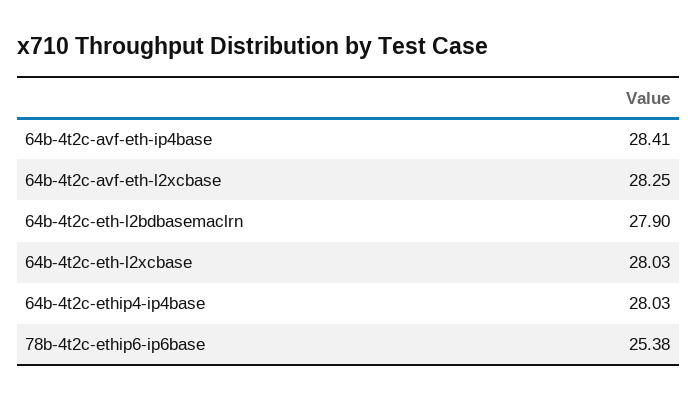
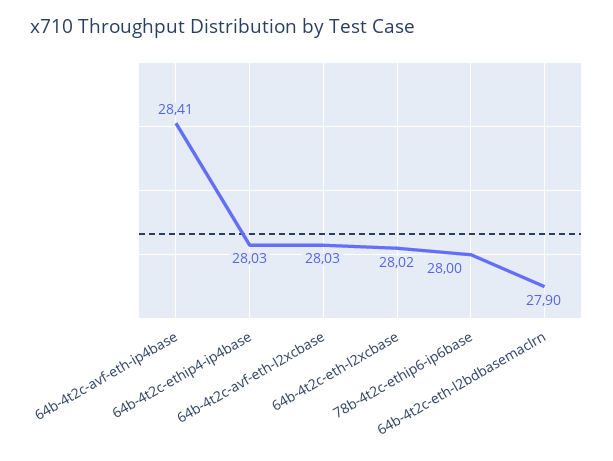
64b-4t2c-avf-eth-l2xcbase: 28.25 -> 28.03
64b-4t2c-eth-l2xcbase: 28.03 -> 28.02
78b-4t2c-ethip6-ip6base: 25.38 -> 28

